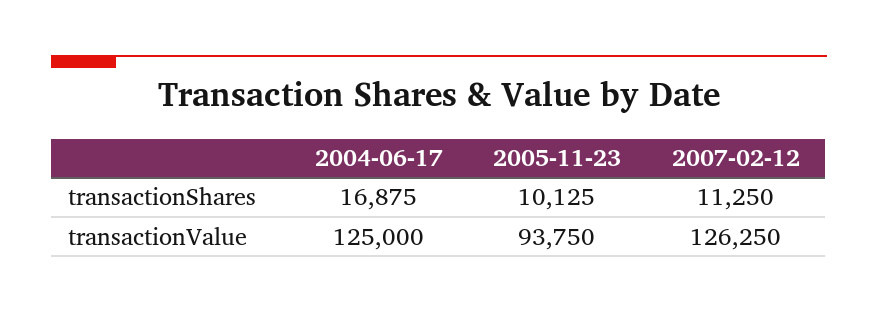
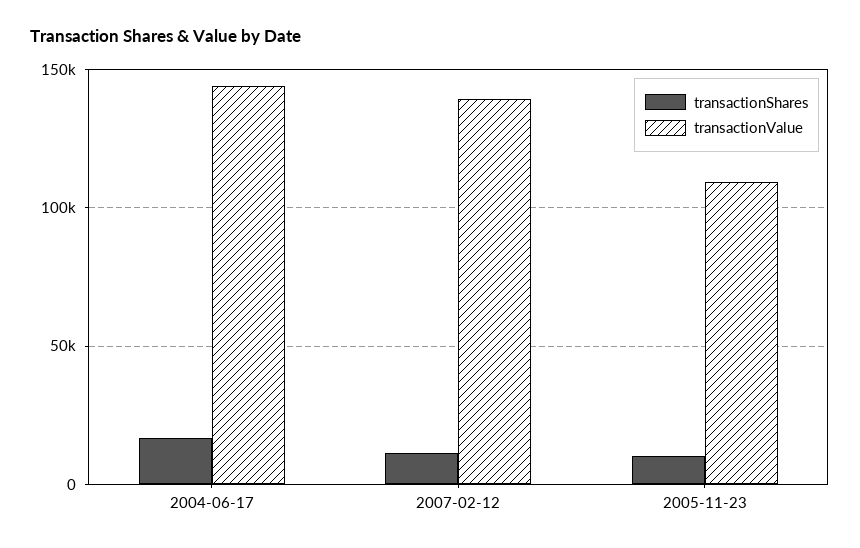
transactionValue, 2004-06-17: 125000 -> 145000
transactionValue, 2005-11-23: 93750 -> 110000
transactionValue, 2007-02-12: 126250 -> 140000

